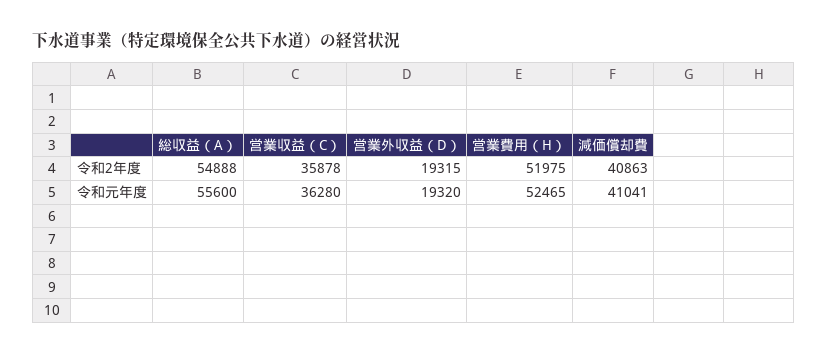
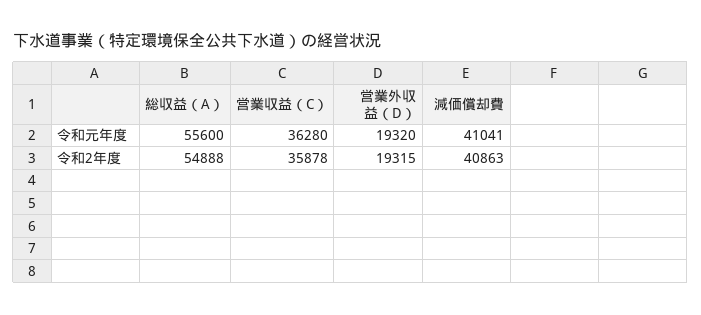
営業費用（H）, 令和2年度: 51975 -> none
営業費用（H）, 令和元年度: 52465 -> none

